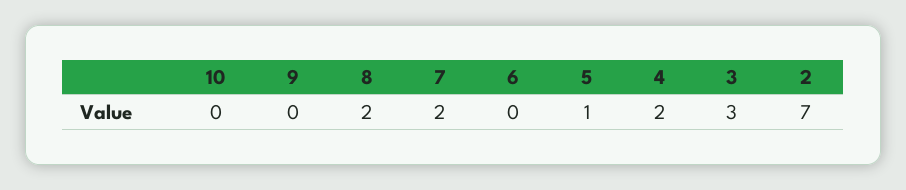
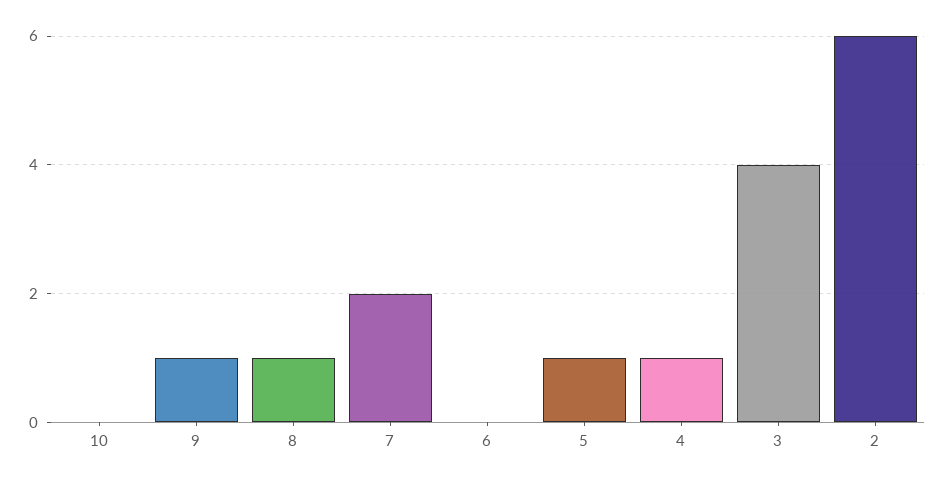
9: 0 -> 1
8: 2 -> 1
4: 2 -> 1
3: 3 -> 4
2: 7 -> 6

